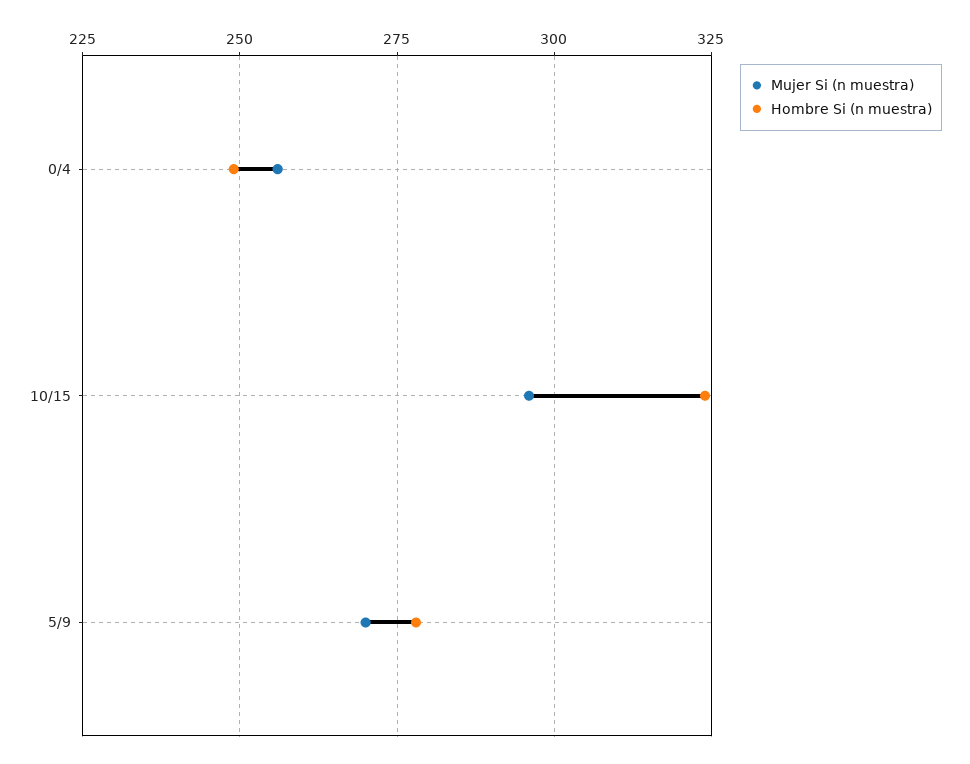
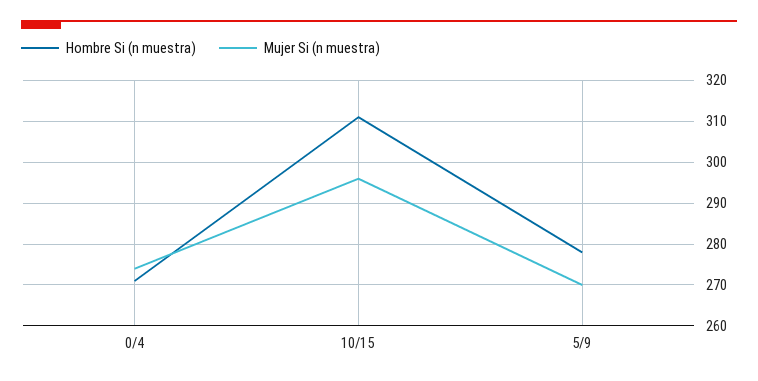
Mujer Si (n muestra), 0/4: 255 -> 275
Hombre Si (n muestra), 0/4: 250 -> 270
Hombre Si (n muestra), 10/15: 325 -> 310

